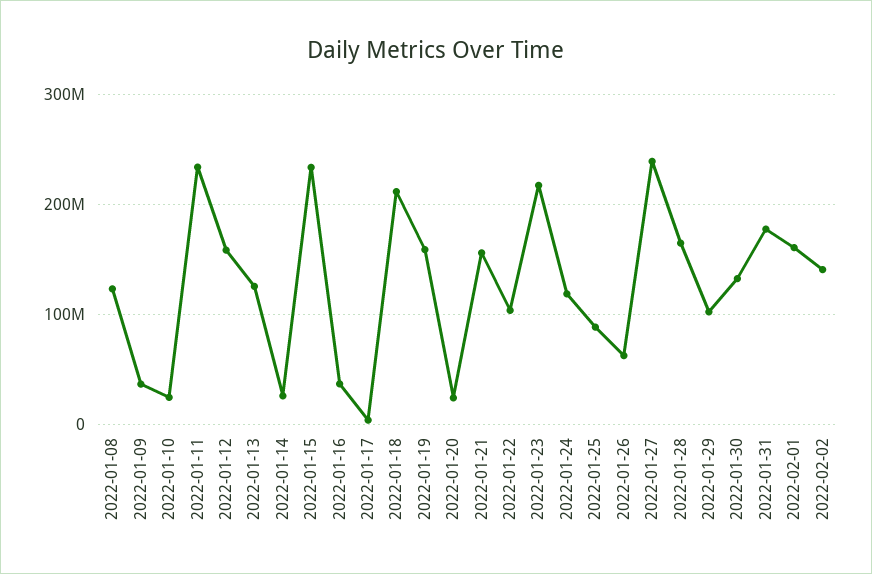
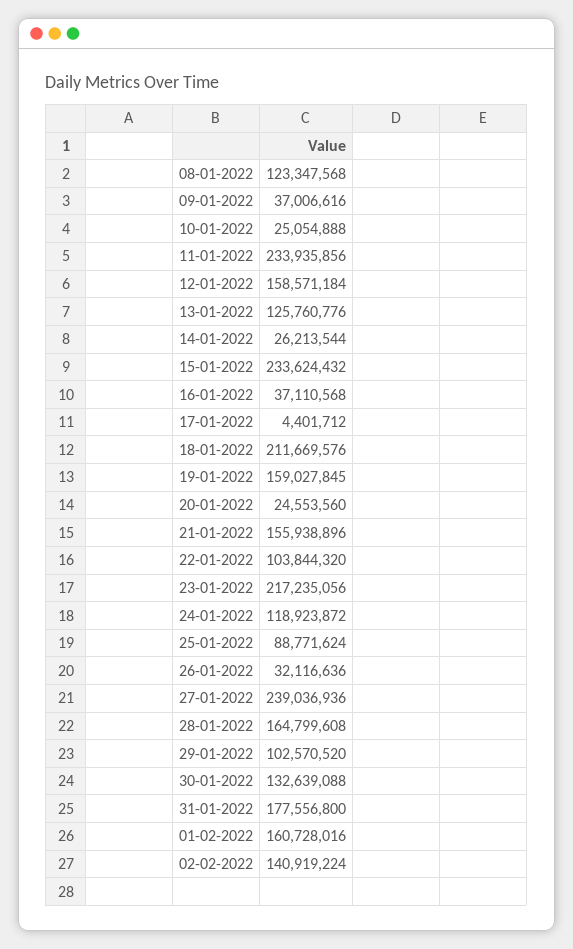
2022-01-26: 60000000 -> 32116636

